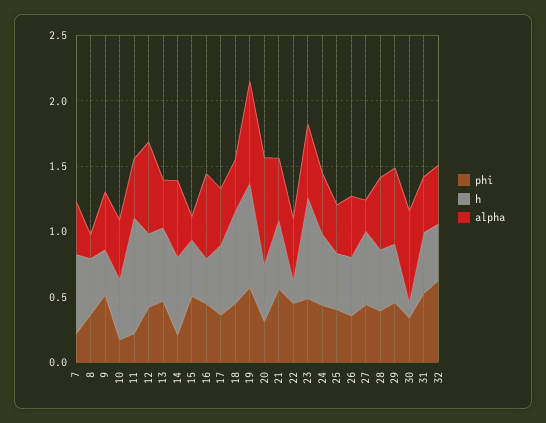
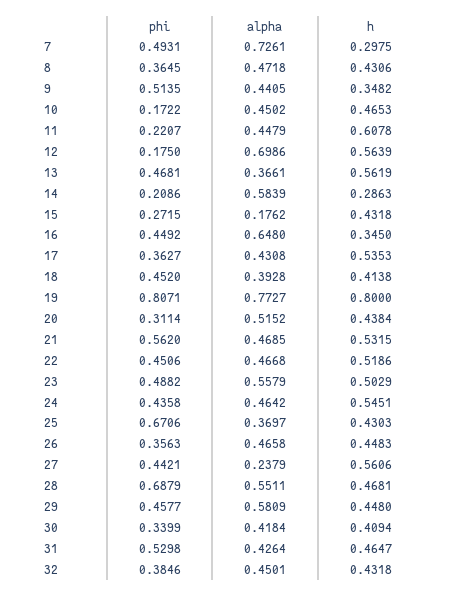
phi, 7: 0.2 -> 0.4931
h, 7: 0.6 -> 0.2975
alpha, 7: 0.4 -> 0.7261
alpha, 8: 0.2 -> 0.4718
h, 11: 0.9 -> 0.6078
phi, 12: 0.4 -> 0.175
h, 14: 0.6 -> 0.2863
phi, 15: 0.5 -> 0.2715
h, 18: 0.7 -> 0.4138
phi, 19: 0.6 -> 0.8071
alpha, 20: 0.8 -> 0.5152
h, 22: 0.2 -> 0.5186
h, 23: 0.8 -> 0.5029
phi, 25: 0.4 -> 0.6706
phi, 28: 0.4 -> 0.6879
h, 30: 0.1 -> 0.4094
alpha, 30: 0.7 -> 0.4184
phi, 32: 0.6 -> 0.3846

